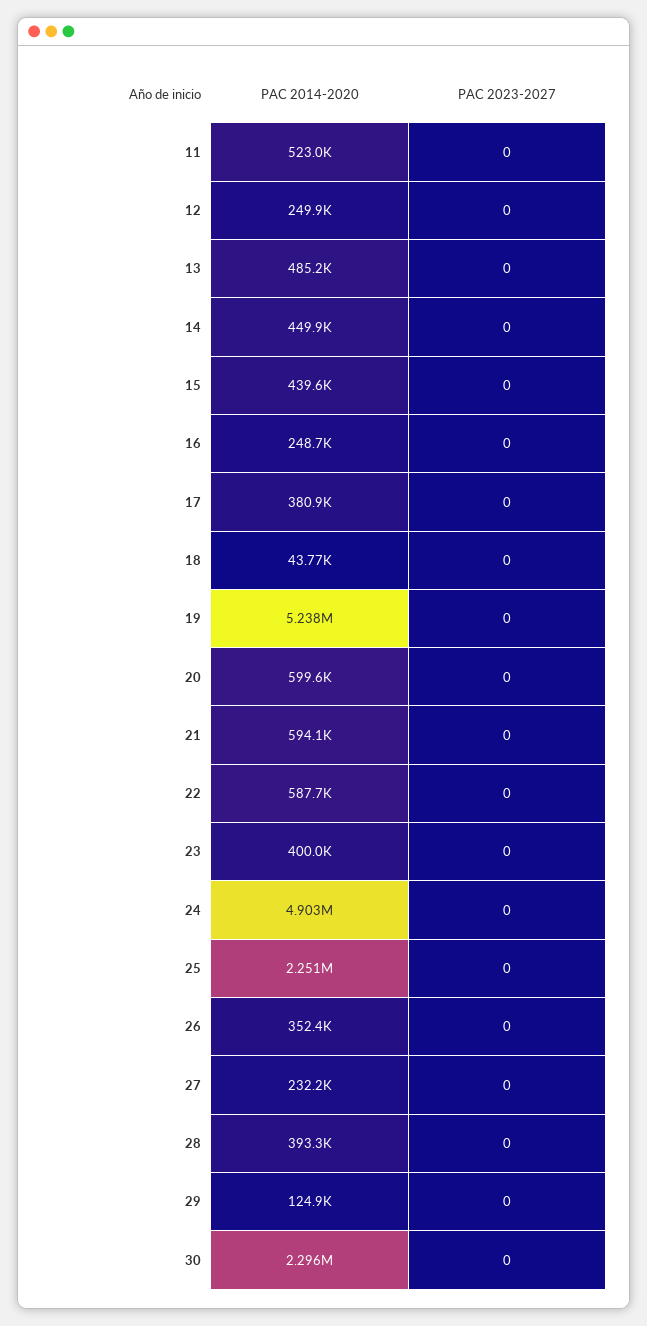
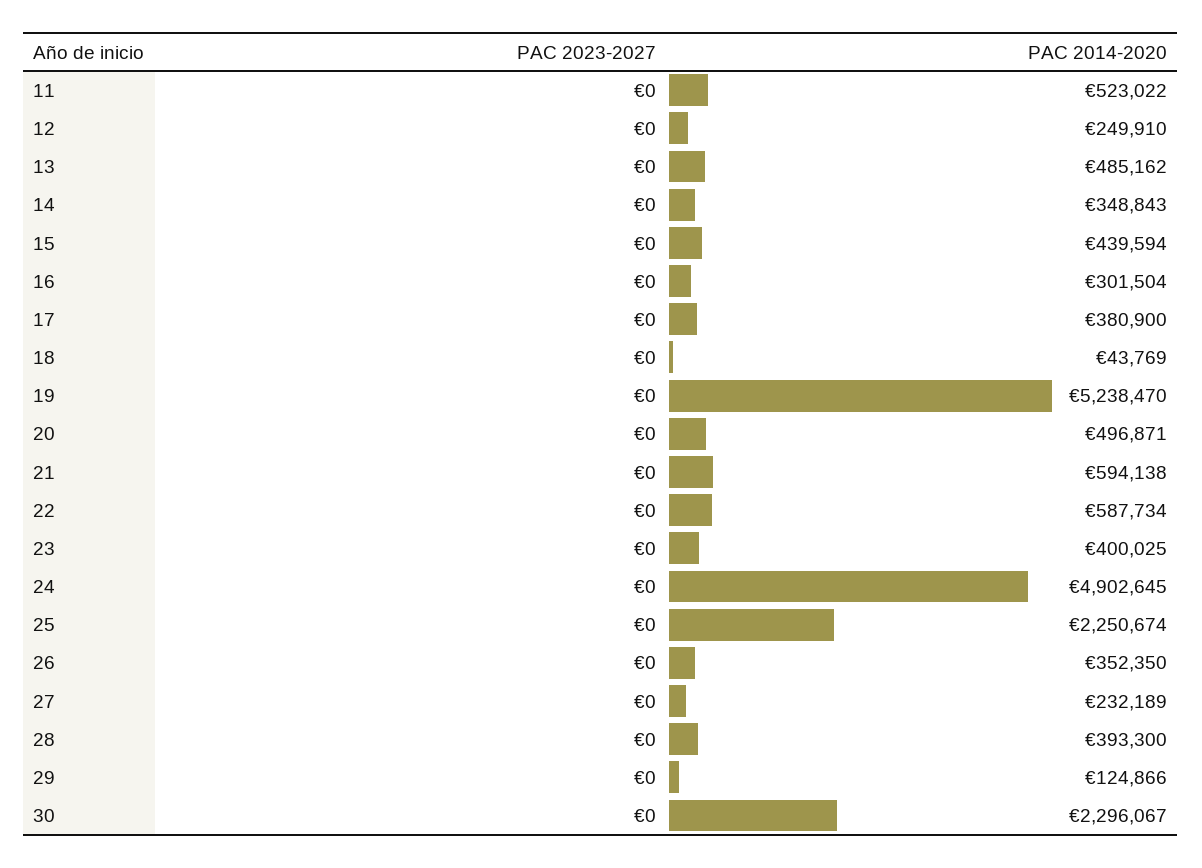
PAC 2014-2020, 14: 449900 -> 348843
PAC 2014-2020, 16: 248700 -> 301504
PAC 2014-2020, 20: 599600 -> 496871

